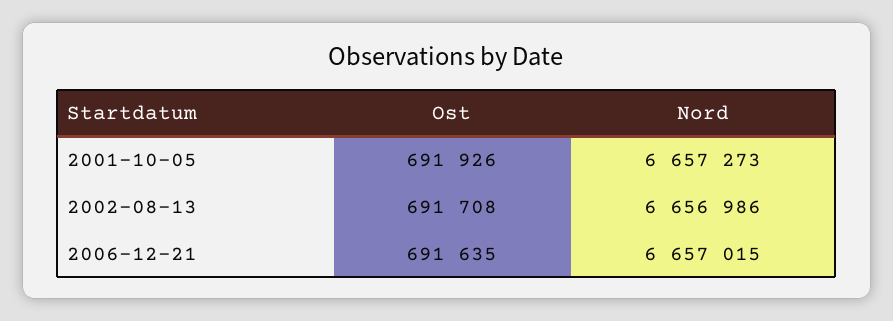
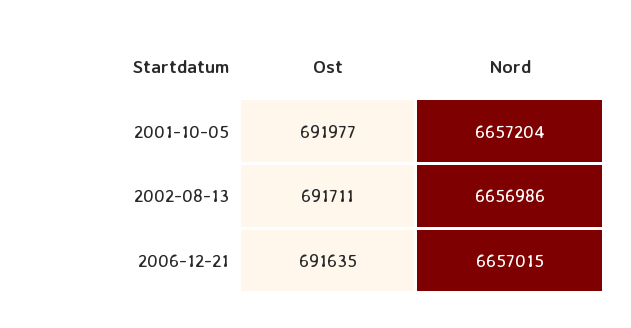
Ost, 2001-10-05: 691926 -> 691977
Nord, 2001-10-05: 6657273 -> 6657204
Ost, 2002-08-13: 691708 -> 691711

